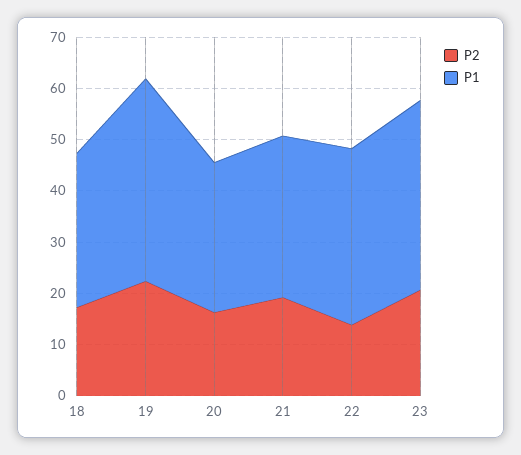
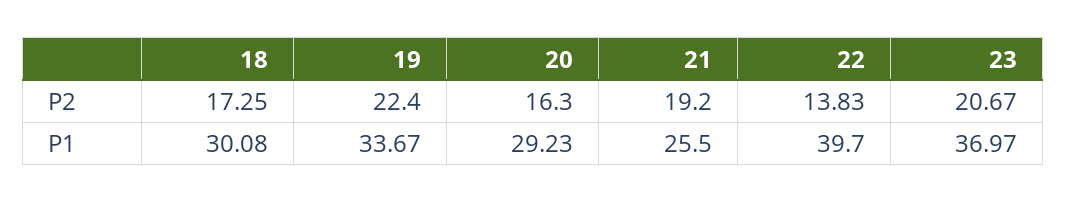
P1, 19: 40 -> 33.67
P1, 21: 32 -> 25.5
P1, 22: 34 -> 39.7

